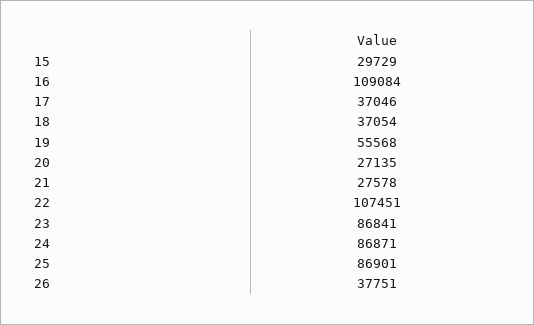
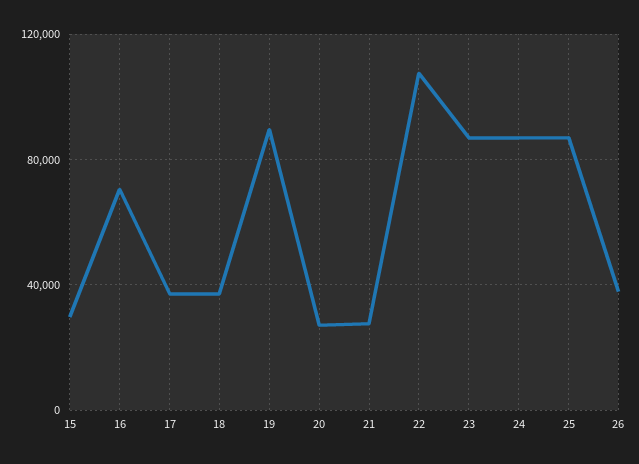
16: 109084 -> 70000
19: 55568 -> 90000

